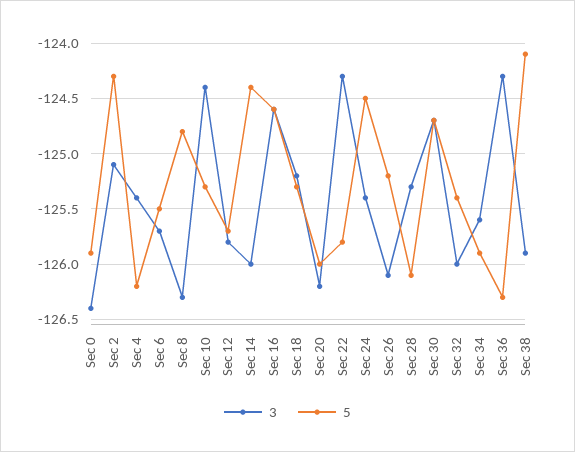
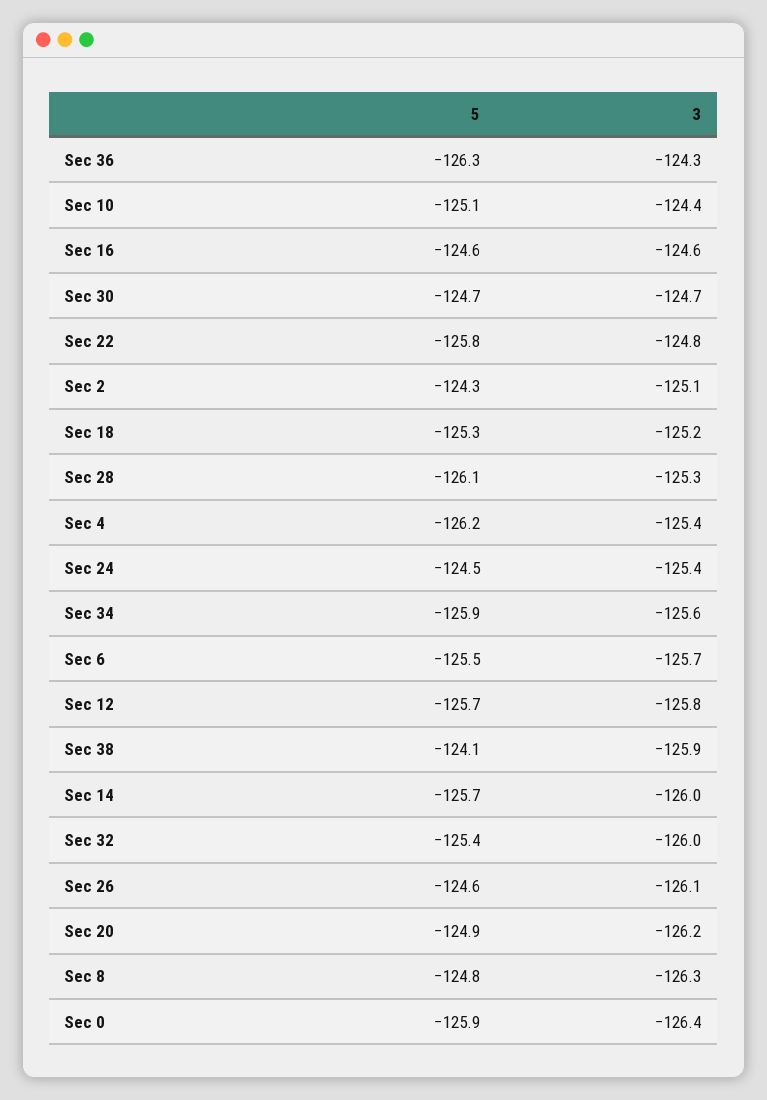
5, Sec 10: -125.3 -> -125.1
5, Sec 14: -124.4 -> -125.7
5, Sec 20: -126 -> -124.9
3, Sec 22: -124.3 -> -124.8
5, Sec 26: -125.2 -> -124.6

